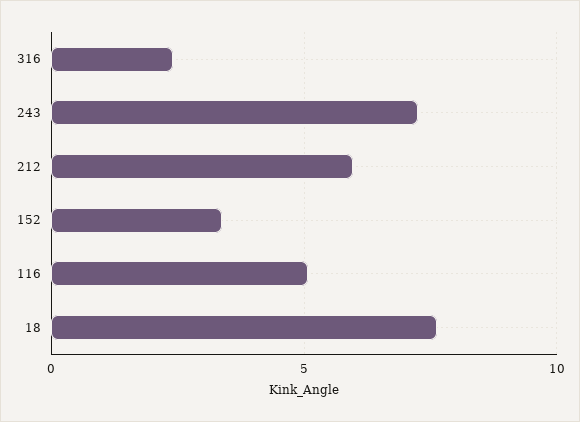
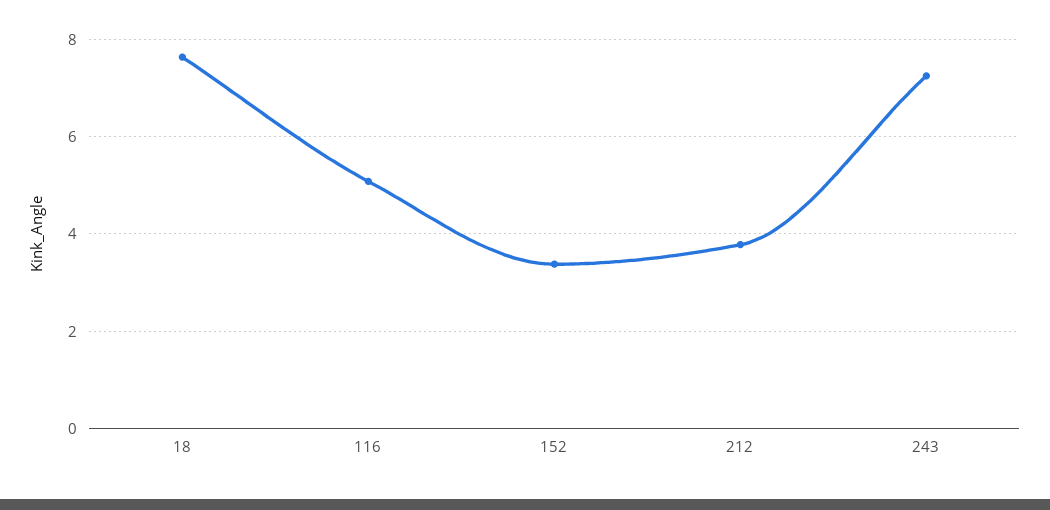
316: 2.5 -> none
212: 6 -> 3.8

